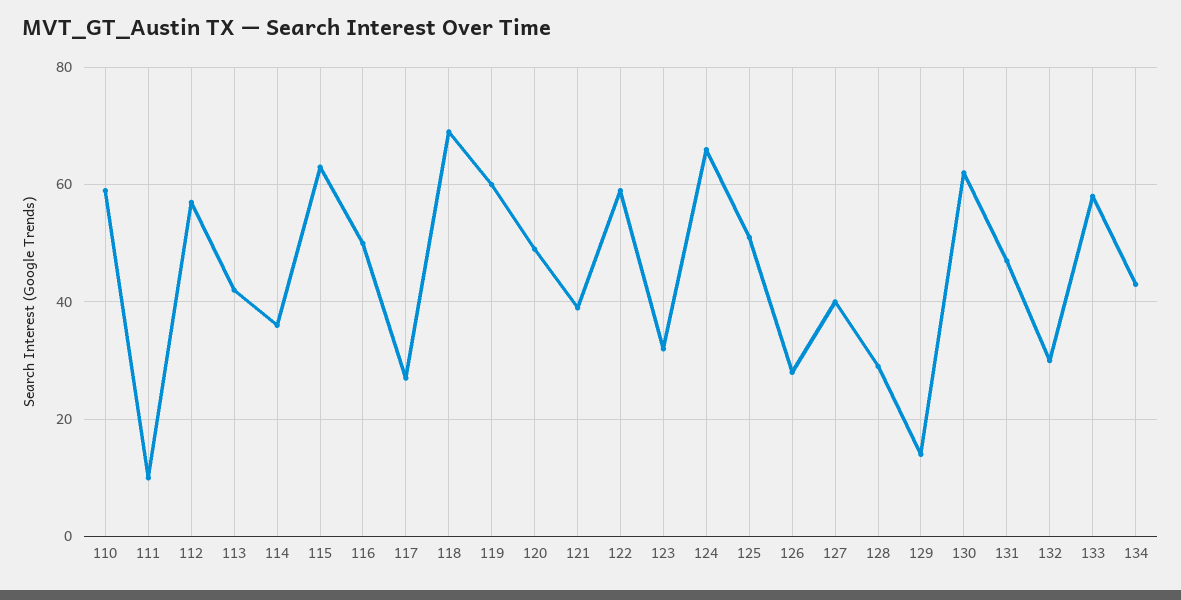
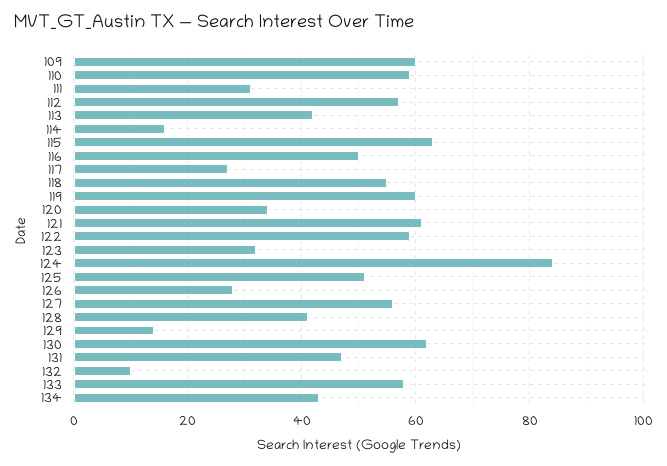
111: 10 -> 30
114: 35 -> 15
118: 70 -> 55
120: 50 -> 35
121: 40 -> 60
124: 65 -> 85
127: 40 -> 55
128: 30 -> 40
132: 30 -> 10
109: none -> 60

